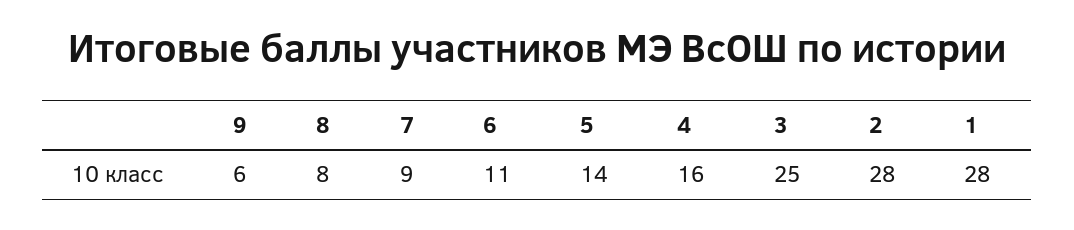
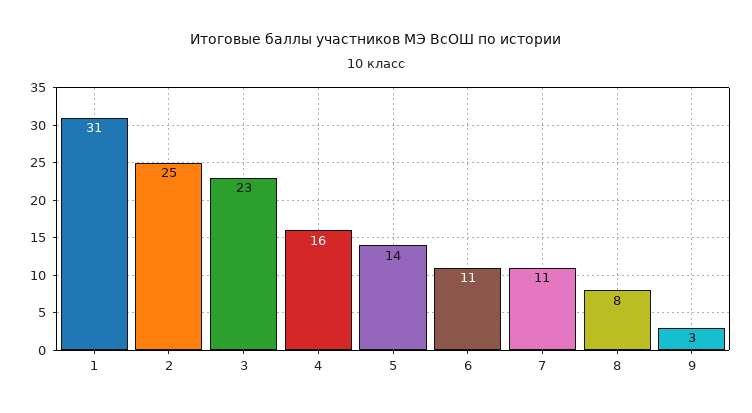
9: 6 -> 3
7: 9 -> 11
3: 25 -> 23
2: 28 -> 25
1: 28 -> 31

